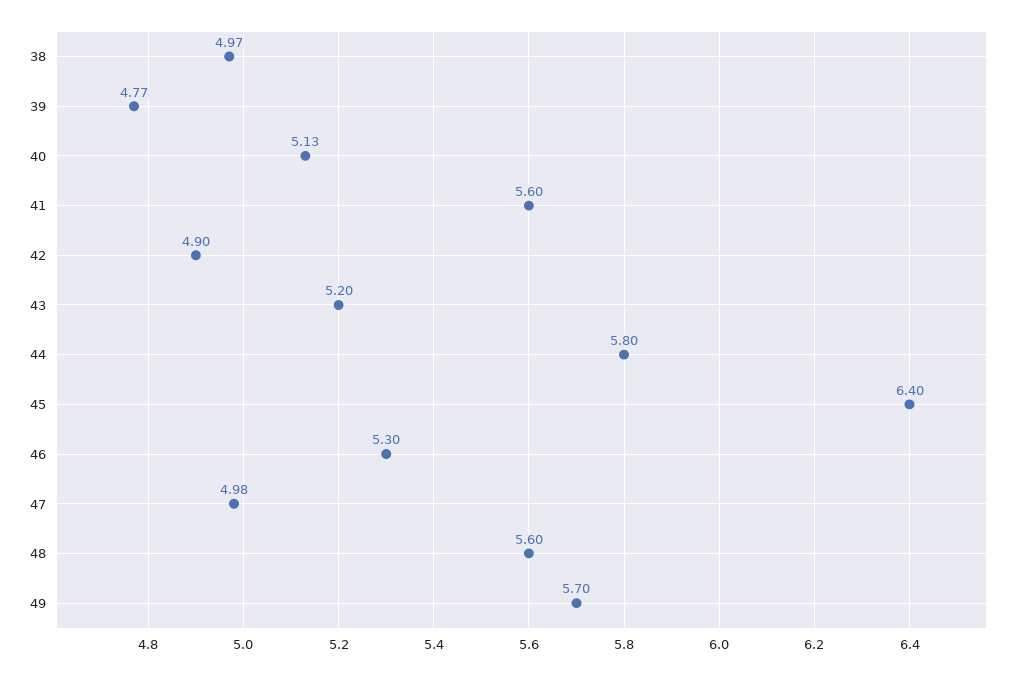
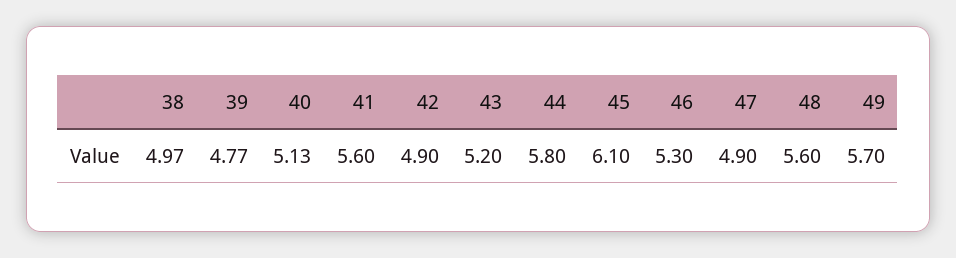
45: 6.4 -> 6.1
47: 4.98 -> 4.9

